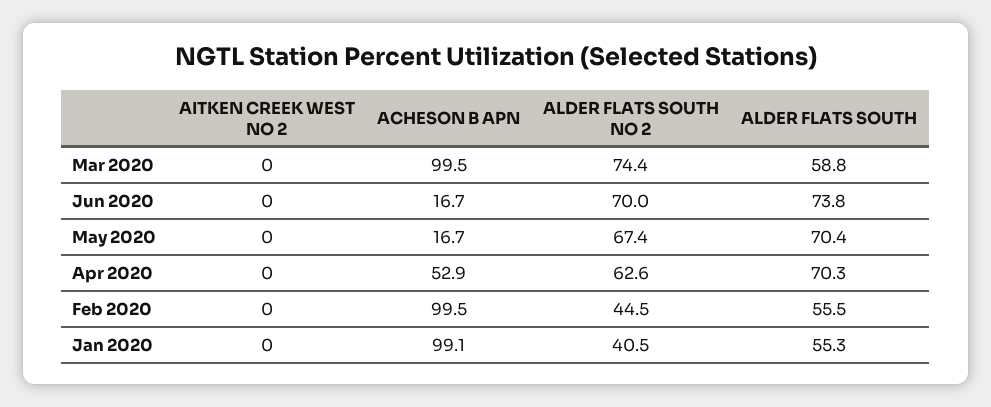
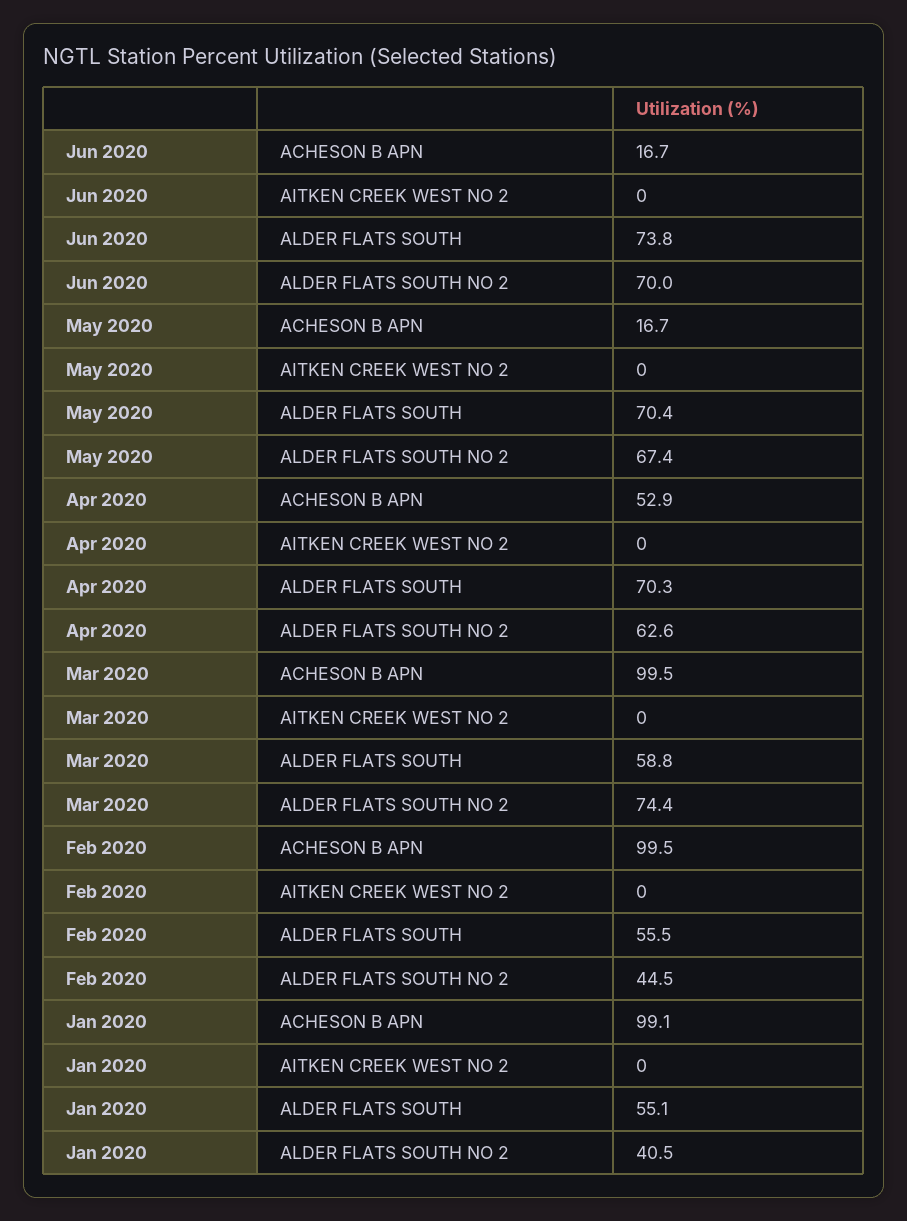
ALDER FLATS SOUTH, Jan 2020: 55.3 -> 55.1

